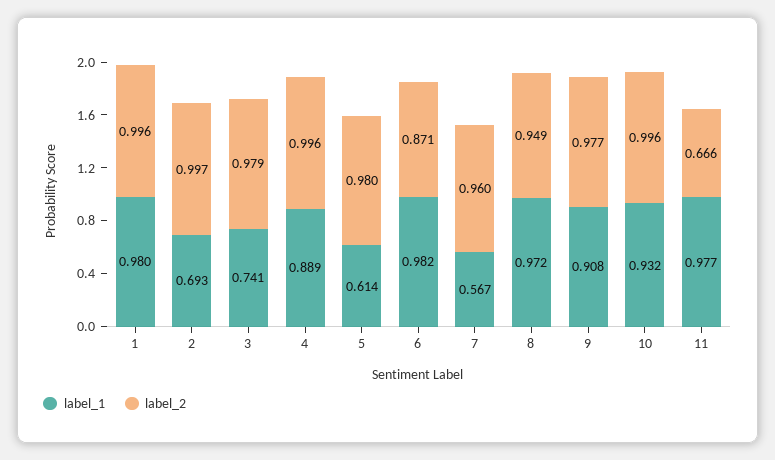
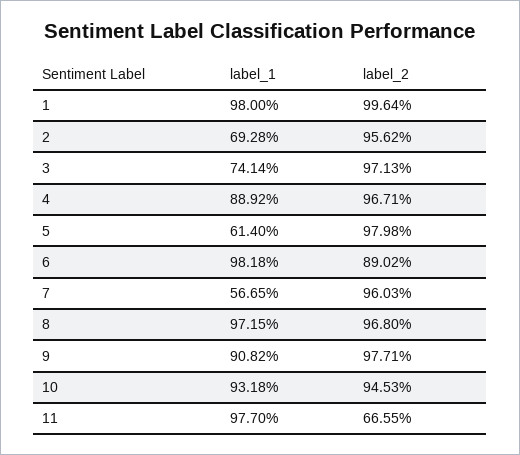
label_2, 2: 0.997 -> 0.9562
label_2, 3: 0.979 -> 0.9713
label_2, 4: 0.996 -> 0.9671
label_2, 6: 0.871 -> 0.8902
label_2, 8: 0.949 -> 0.968
label_2, 10: 0.996 -> 0.9453

